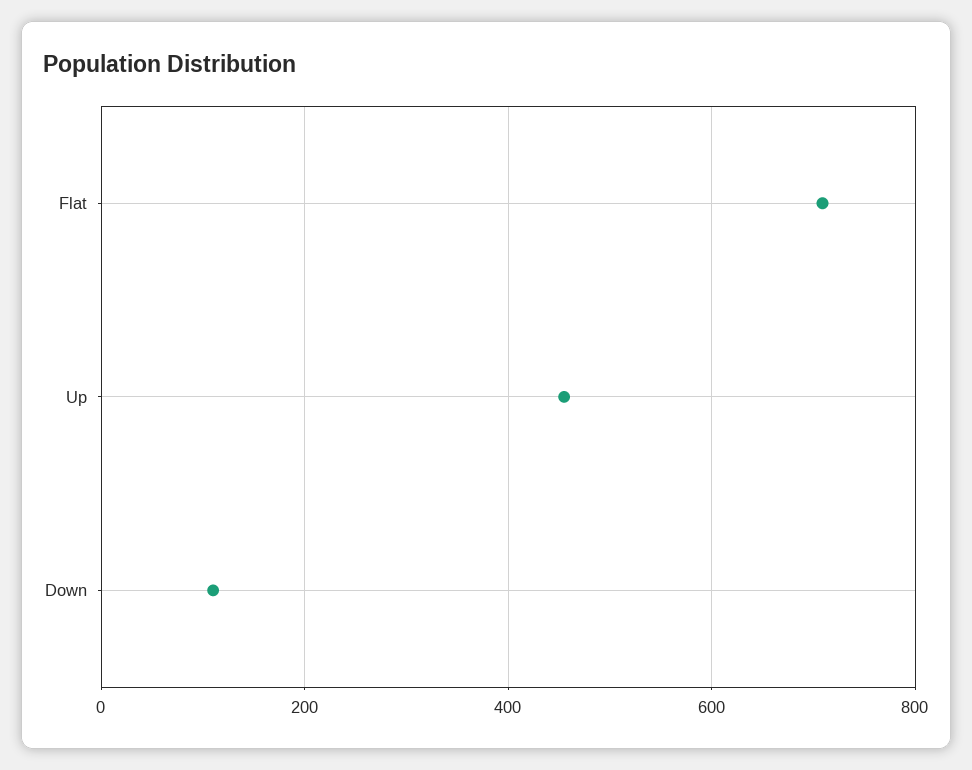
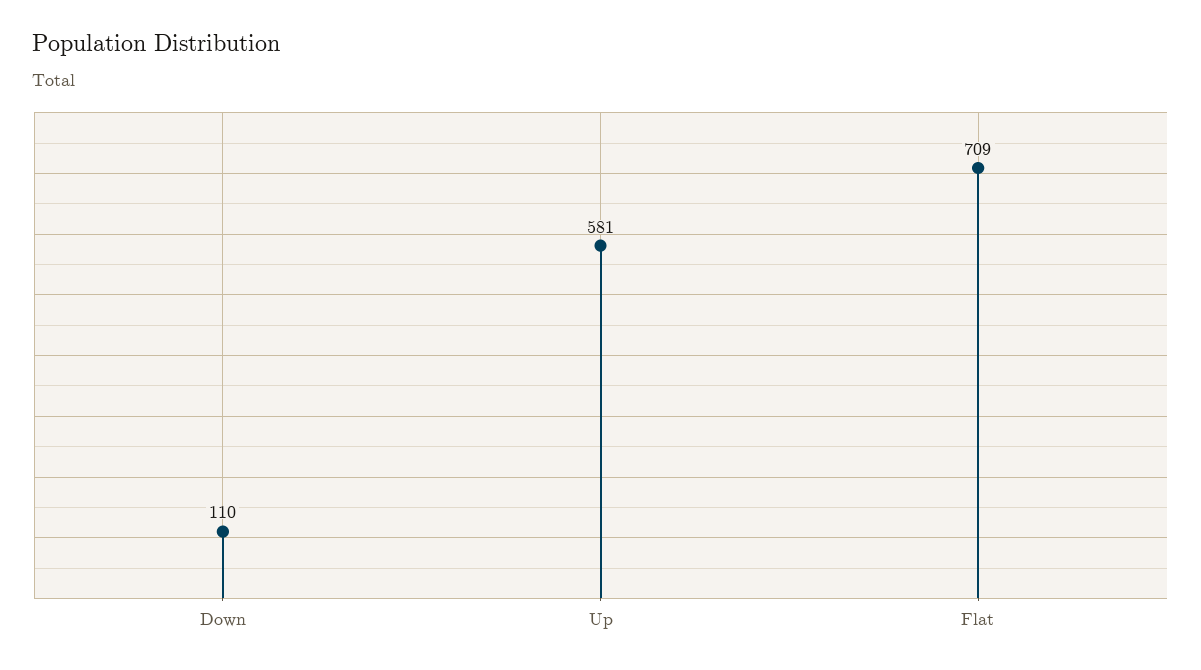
Up: 460 -> 581

